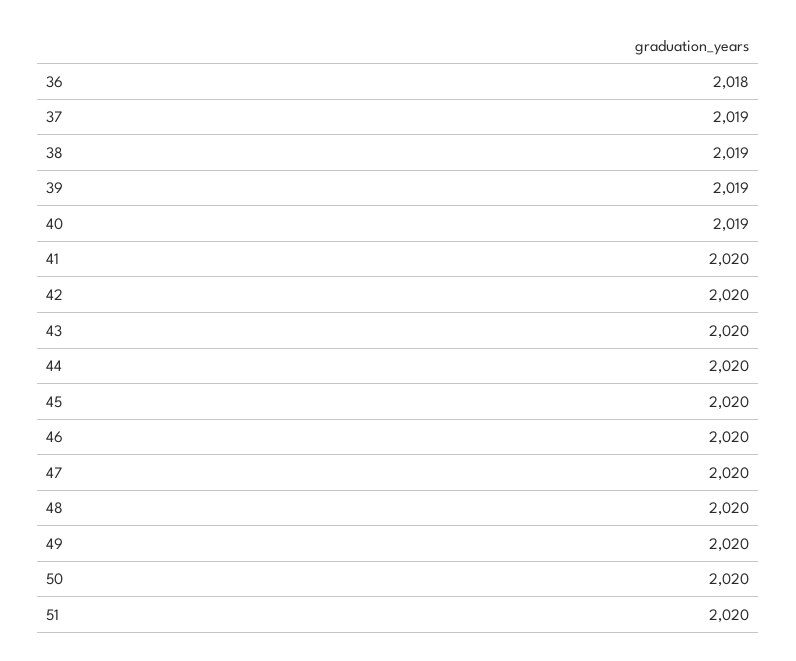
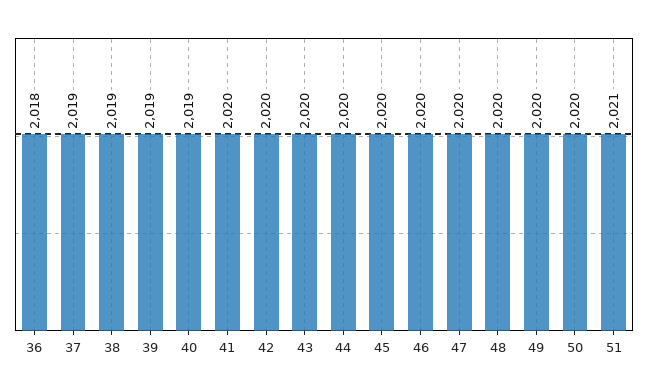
51: 2020 -> 2021

